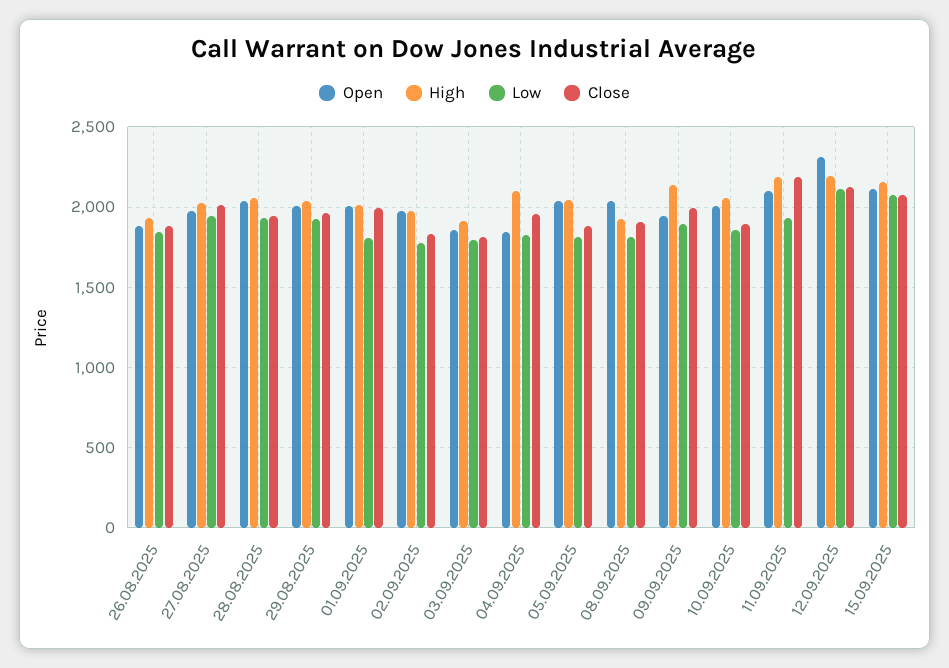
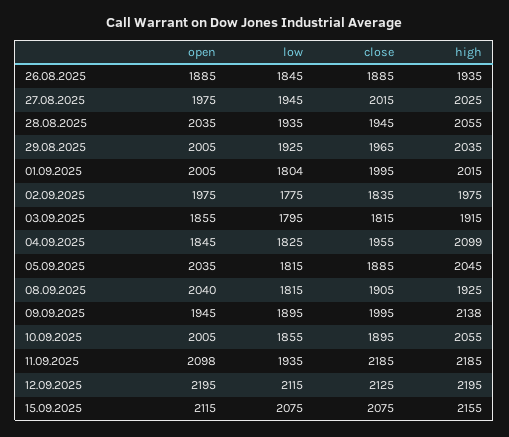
Open, 12.09.2025: 2300 -> 2195

